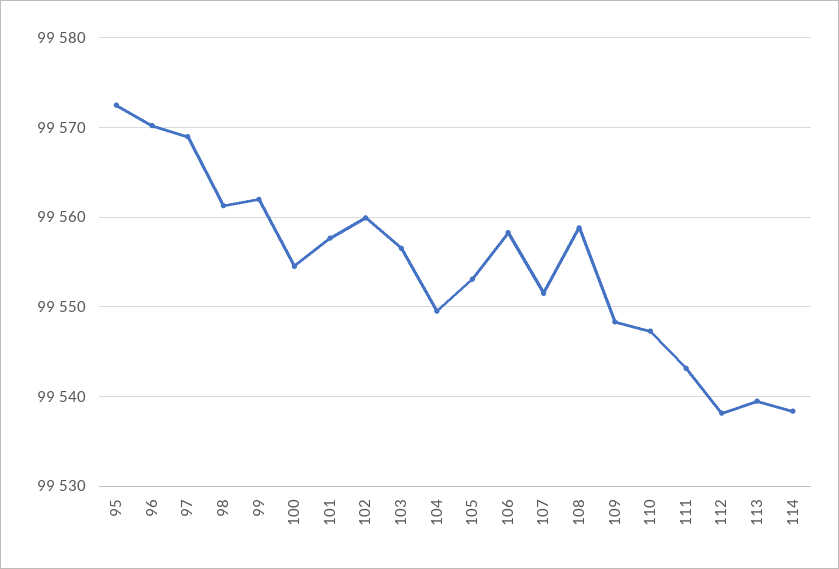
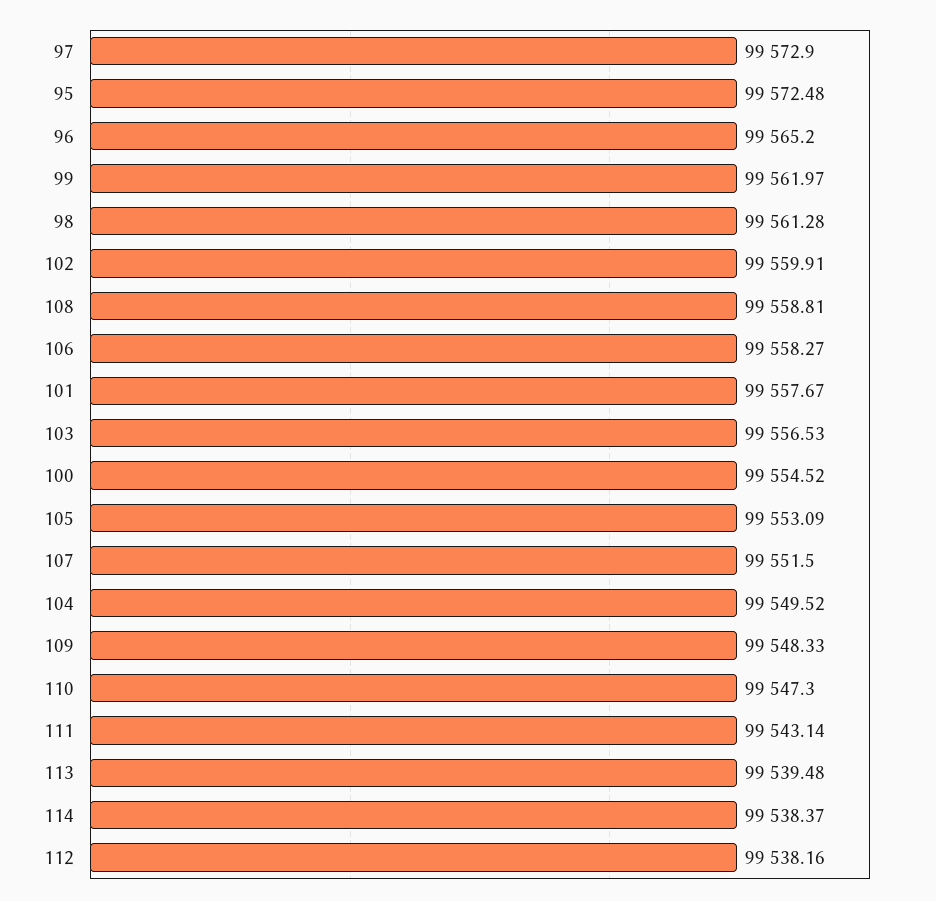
96: 99570 -> 99565.2
97: 99569 -> 99572.9

